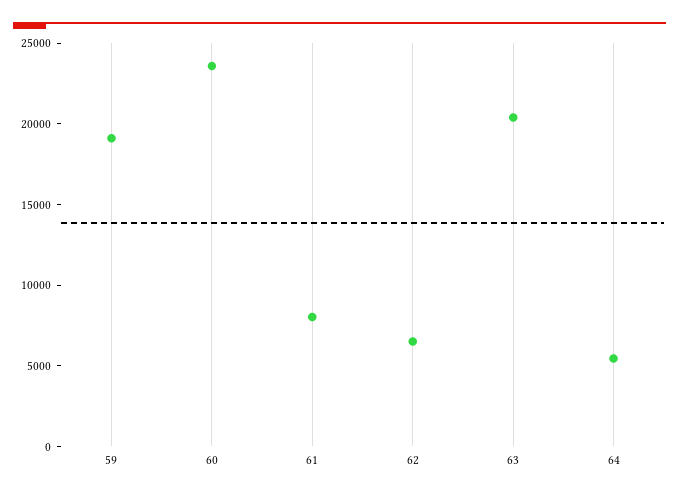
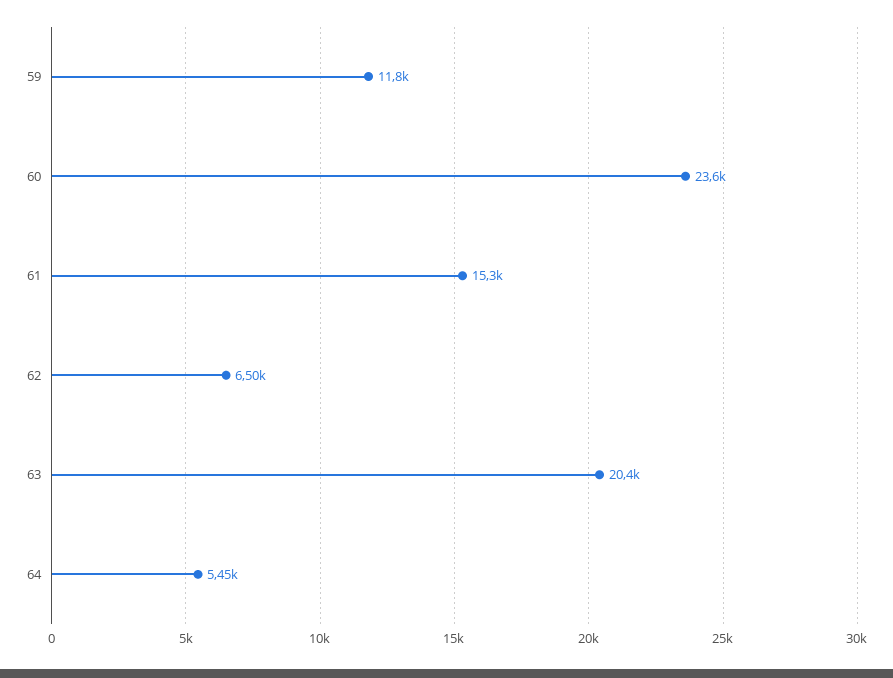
59: 19000 -> 11800
61: 8000 -> 15300

